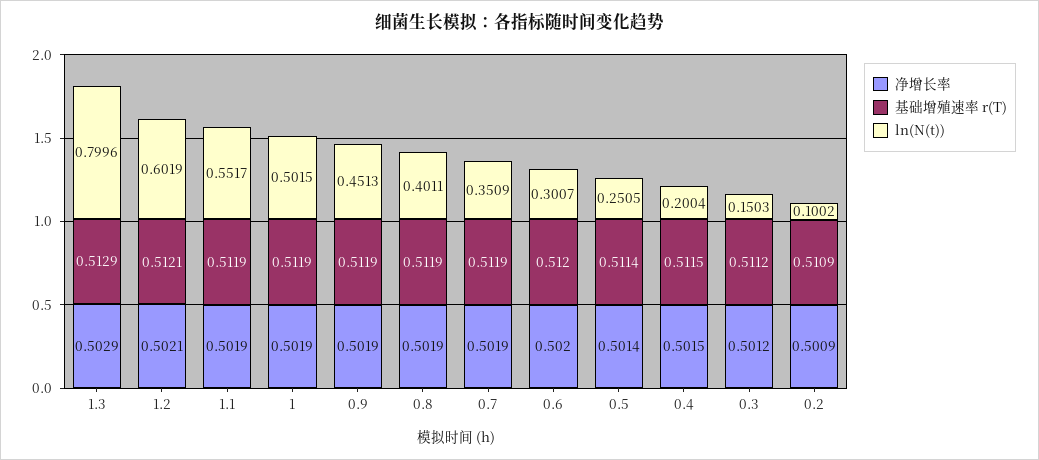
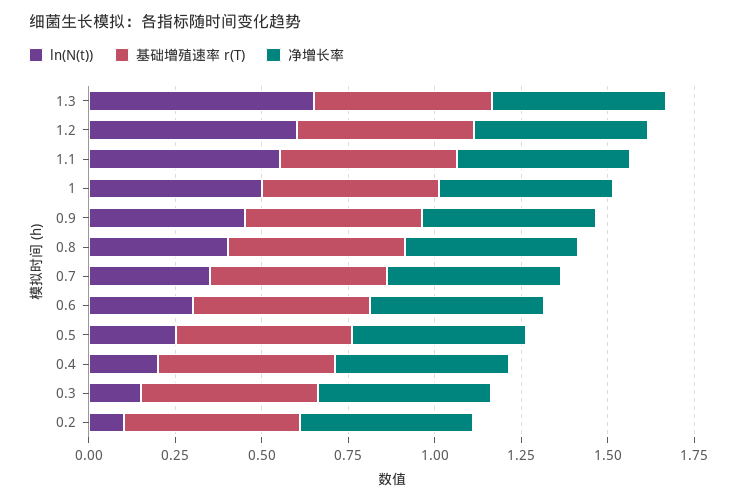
ln(N(t)), 1.3: 0.7996 -> 0.65

